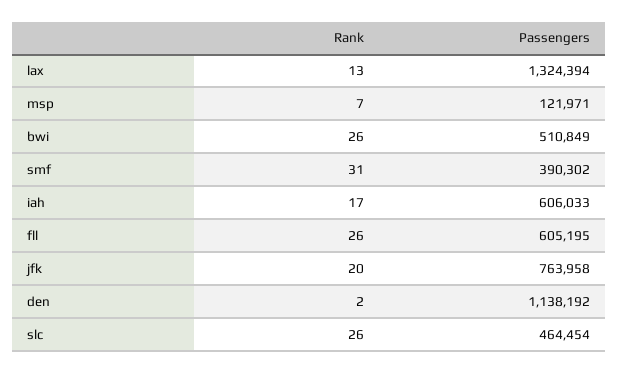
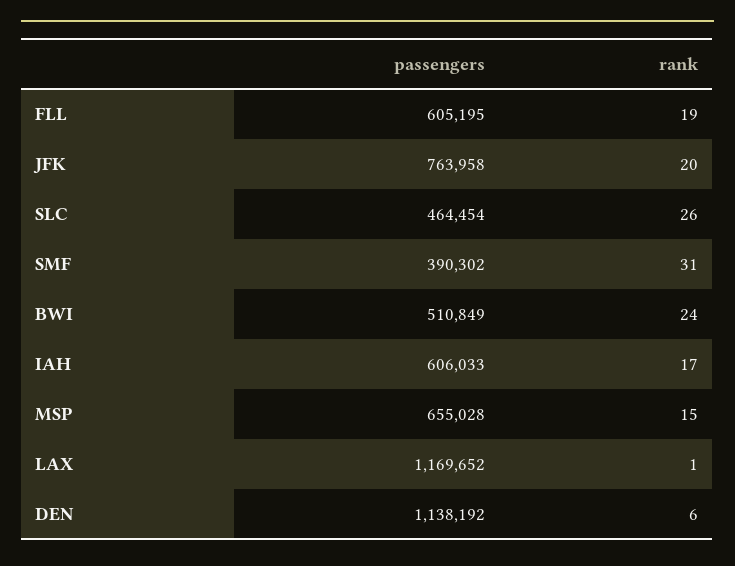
Rank, lax: 13 -> 1
Passengers, lax: 1324394 -> 1169652
Rank, msp: 7 -> 15
Passengers, msp: 121971 -> 655028
Rank, bwi: 26 -> 24
Rank, fll: 26 -> 19
Rank, den: 2 -> 6

